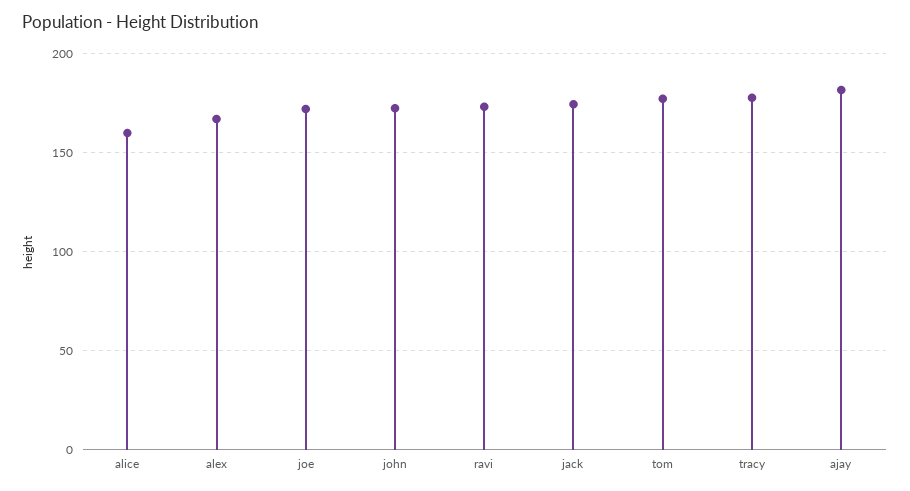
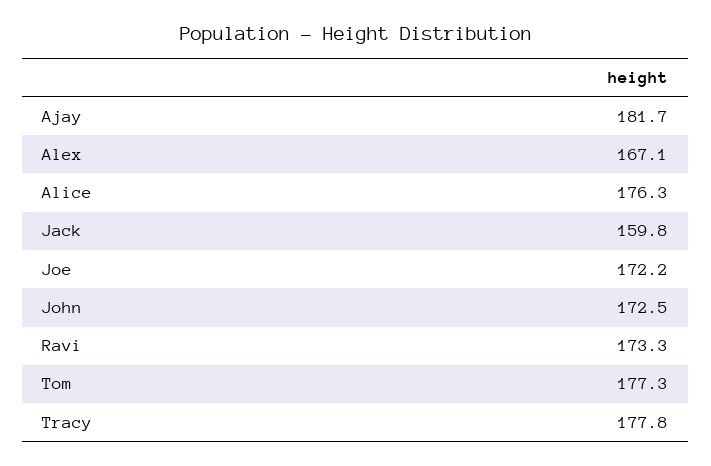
alice: 160 -> 176.3
jack: 175 -> 159.8

